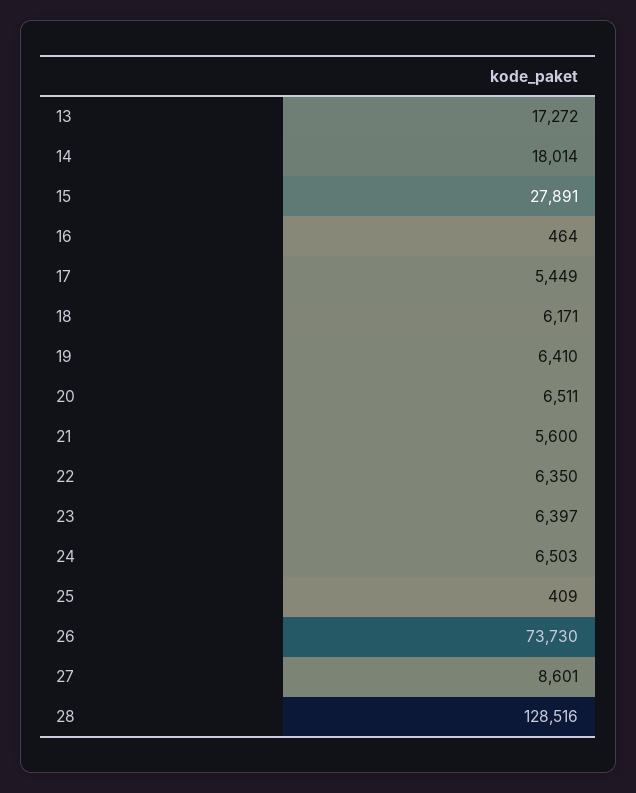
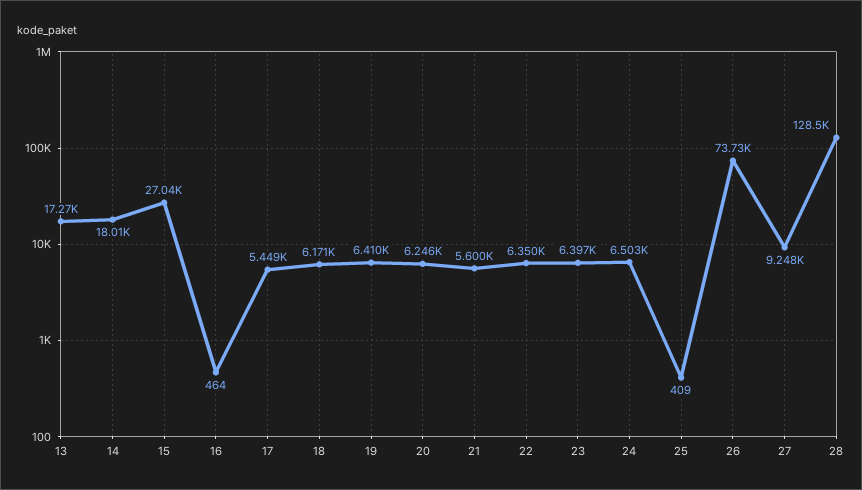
15: 27891 -> 27040
20: 6511 -> 6246
27: 8601 -> 9248

